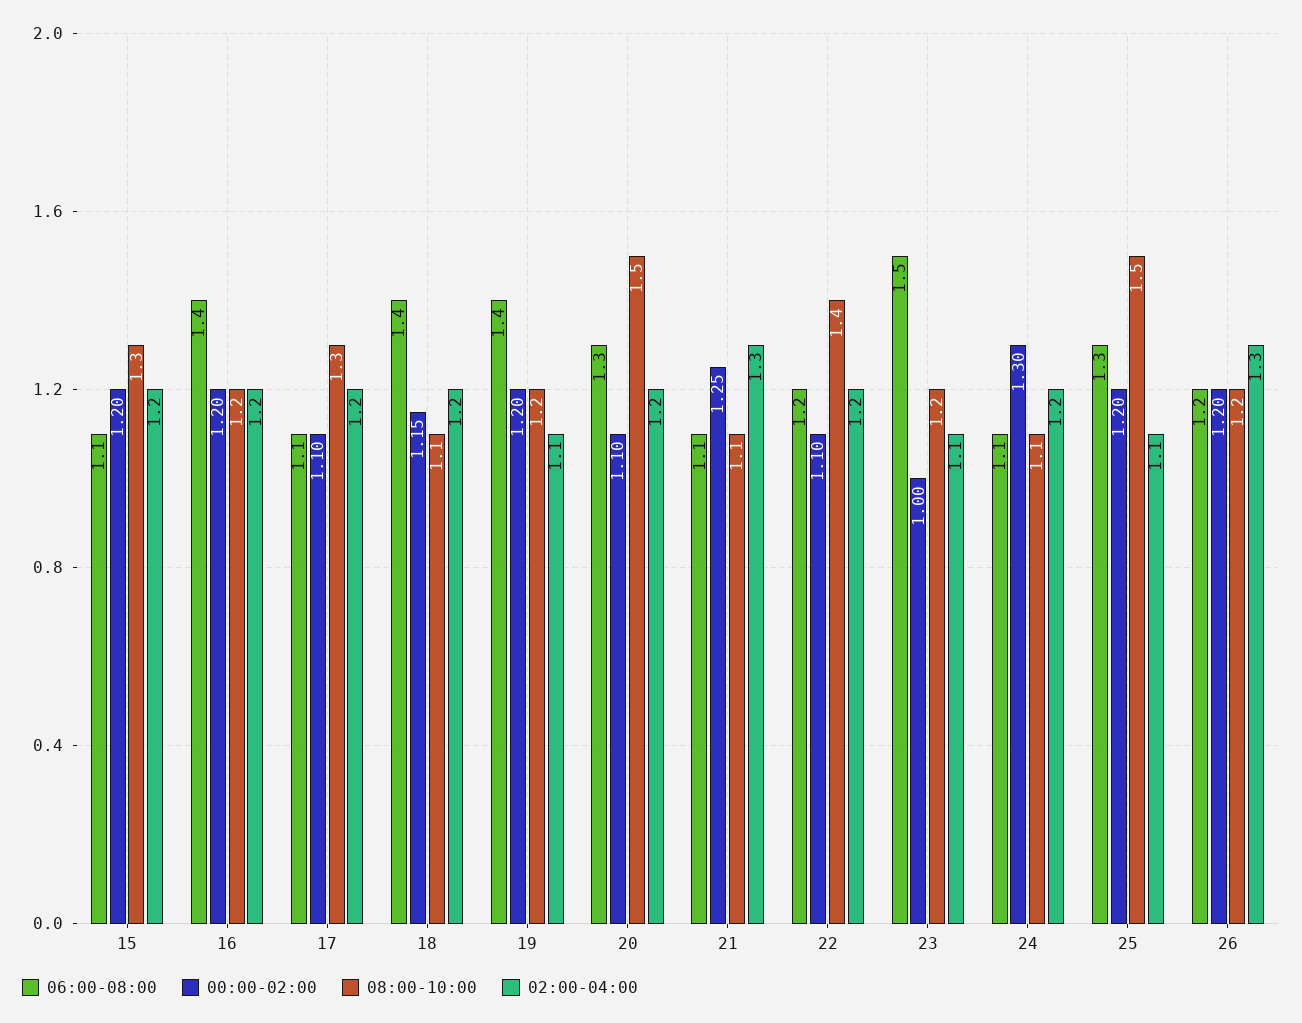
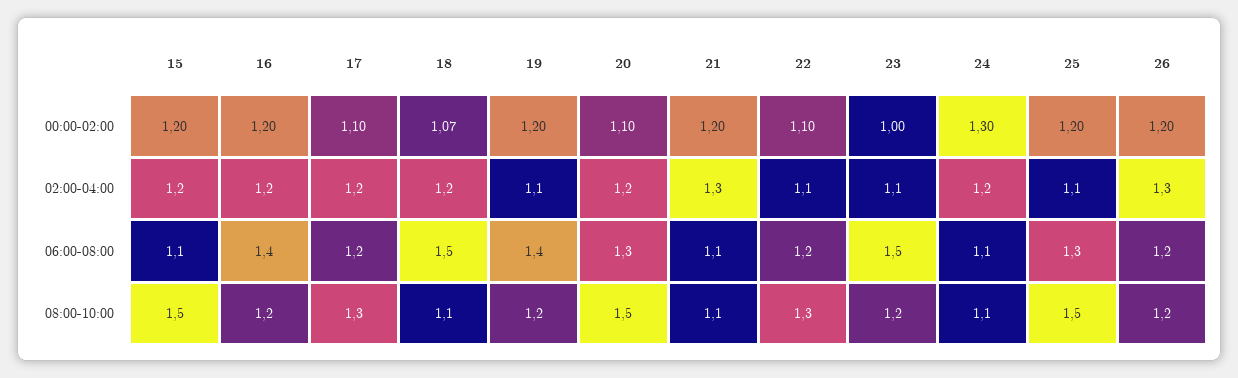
08:00-10:00, 15: 1.3 -> 1.5
06:00-08:00, 17: 1.1 -> 1.2
06:00-08:00, 18: 1.4 -> 1.5
00:00-02:00, 18: 1.15 -> 1.07
00:00-02:00, 21: 1.25 -> 1.2
08:00-10:00, 22: 1.4 -> 1.3
02:00-04:00, 22: 1.2 -> 1.1

